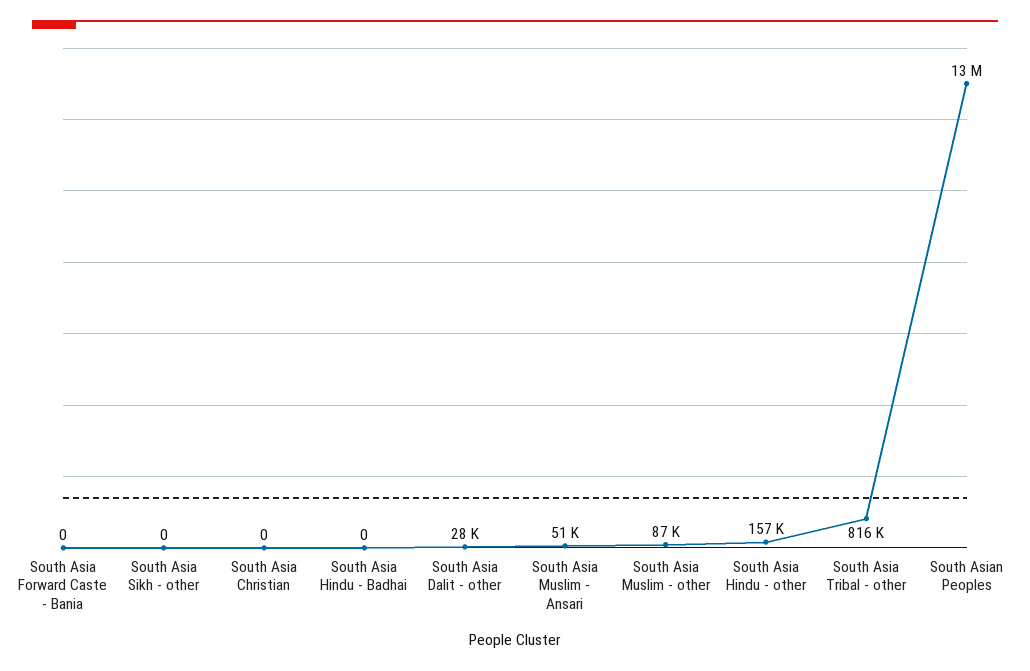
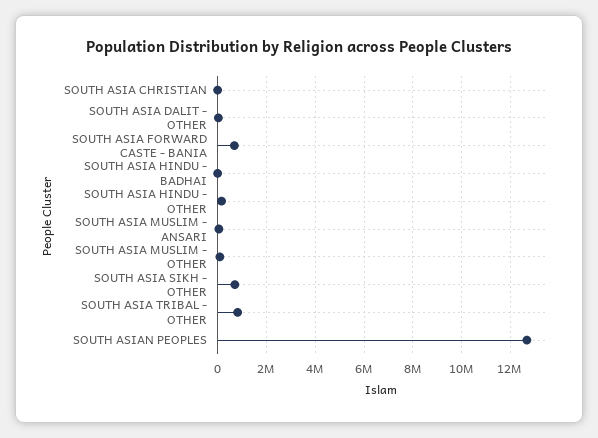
South Asia Forward Caste - Bania: 0 -> 750000
South Asia Sikh - other: 0 -> 750000

